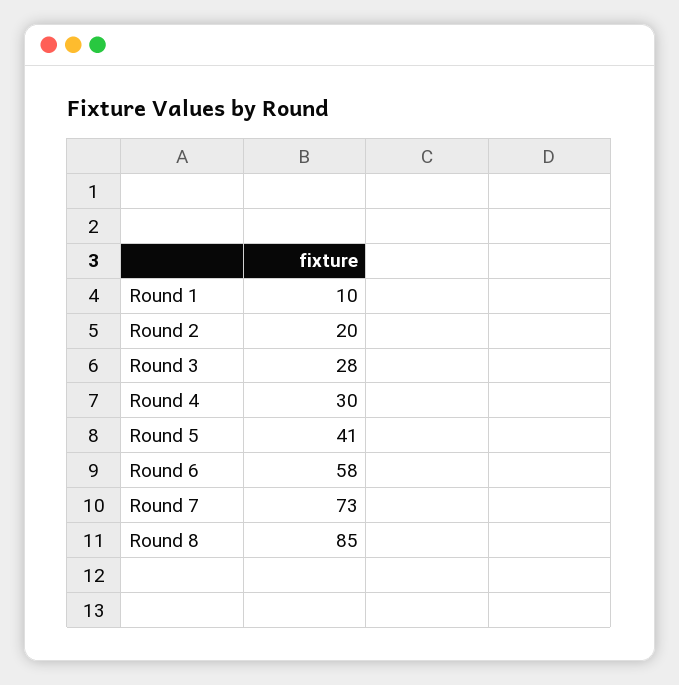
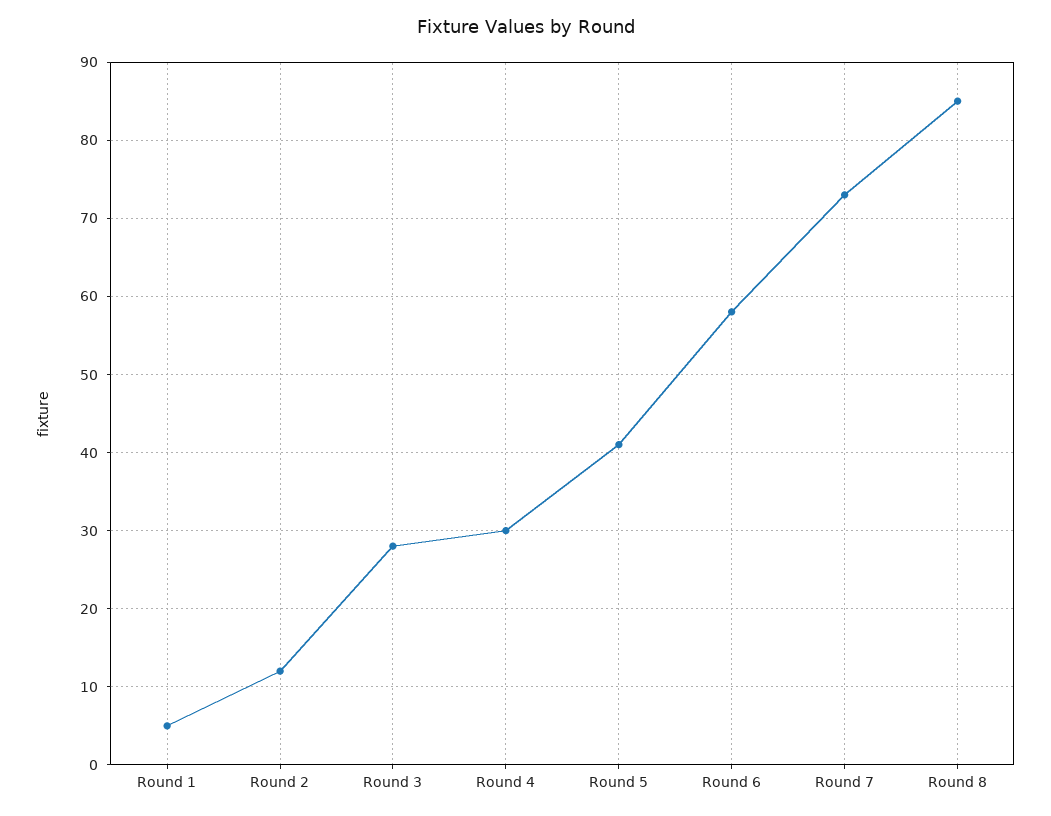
Round 1: 10 -> 5
Round 2: 20 -> 12

